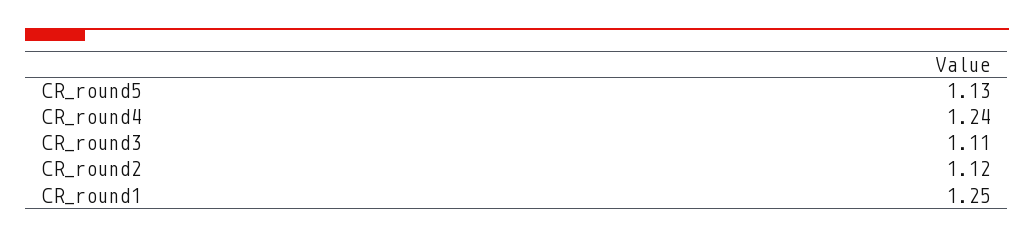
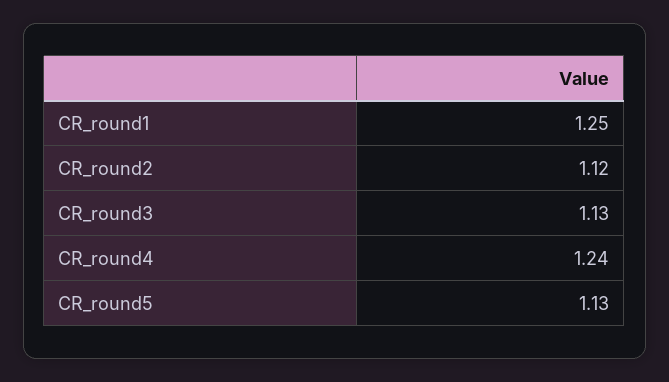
CR_round3: 1.11 -> 1.13

